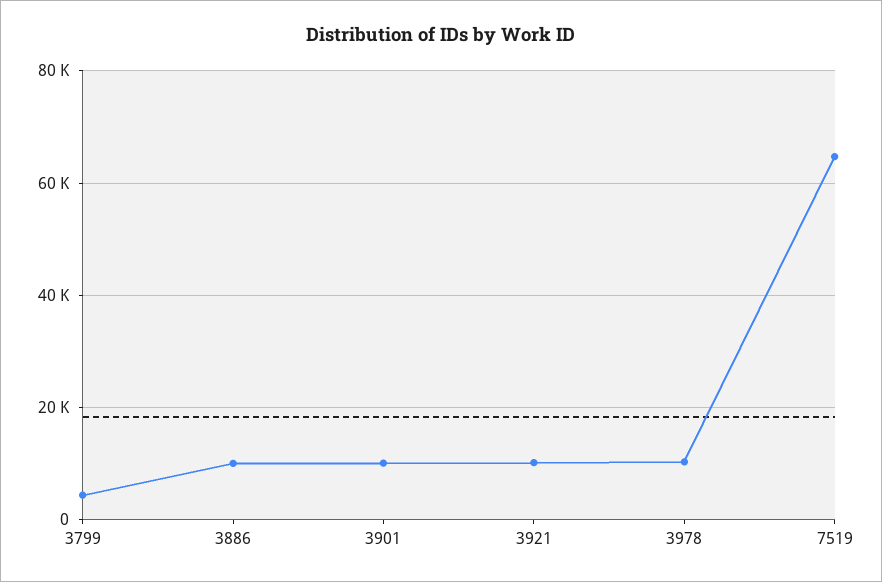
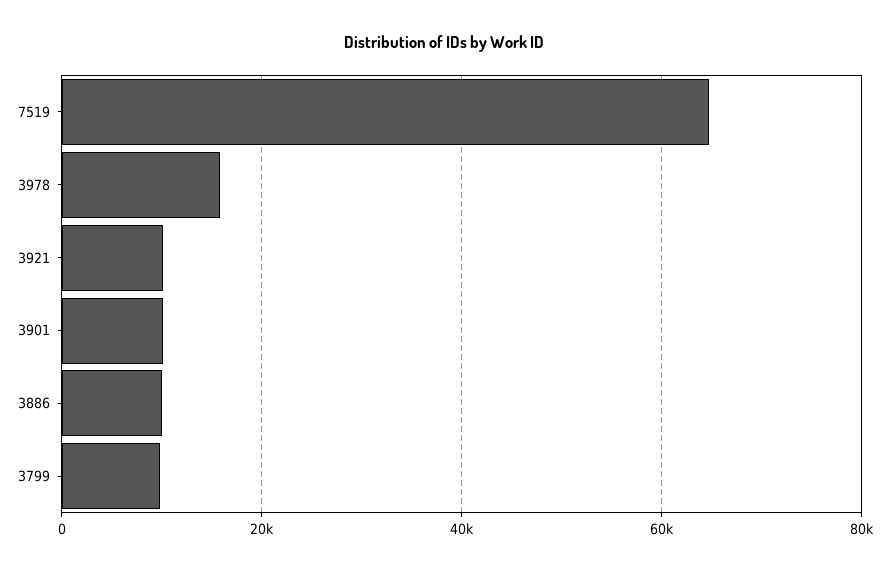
3799: 4000 -> 10000
3978: 10000 -> 16000

